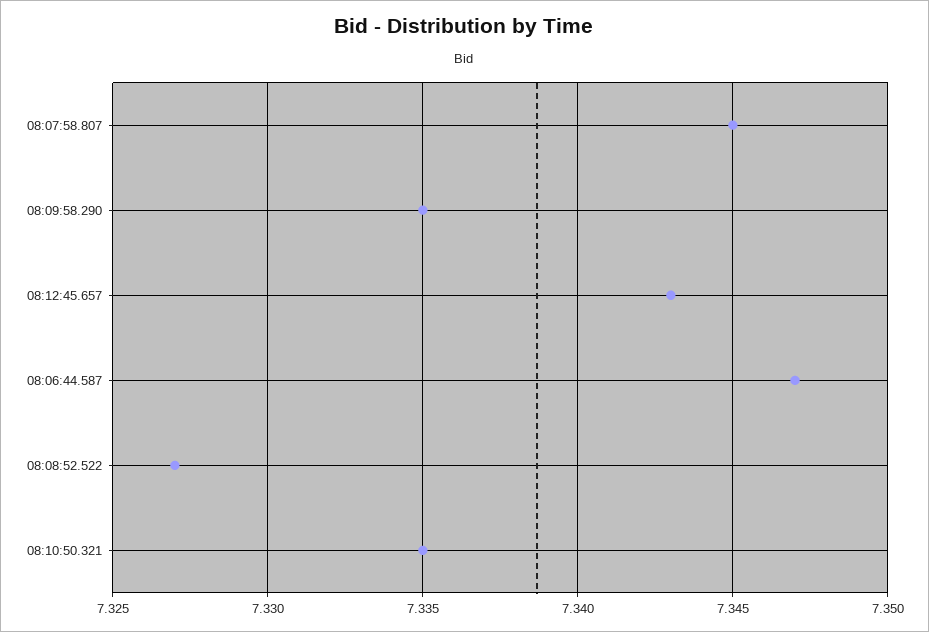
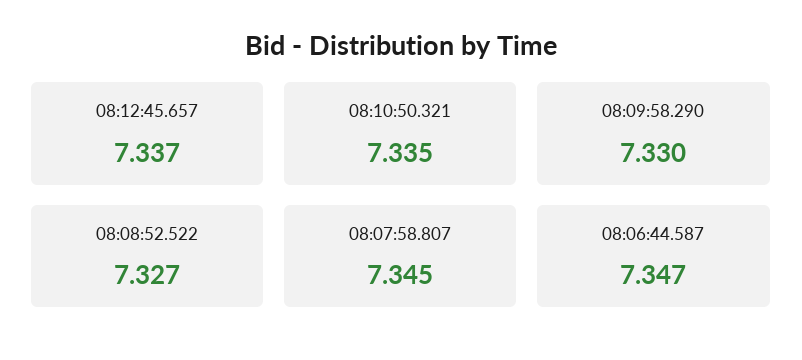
08:09:58.290: 7.335 -> 7.33
08:12:45.657: 7.343 -> 7.337

